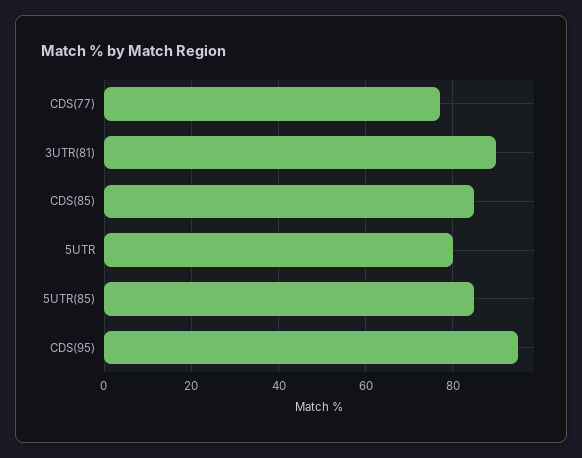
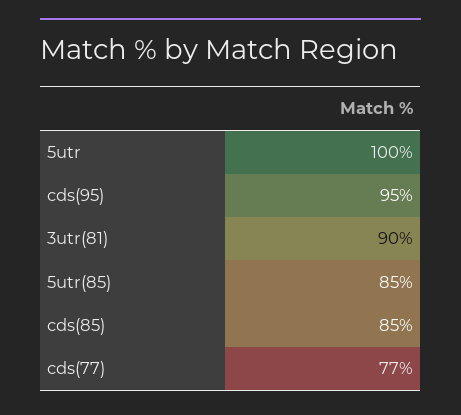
5UTR: 80 -> 100

